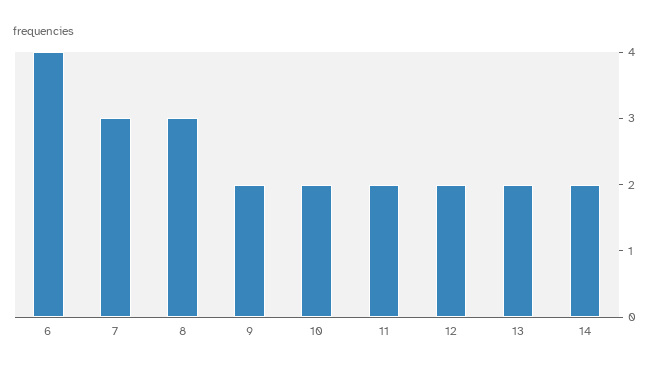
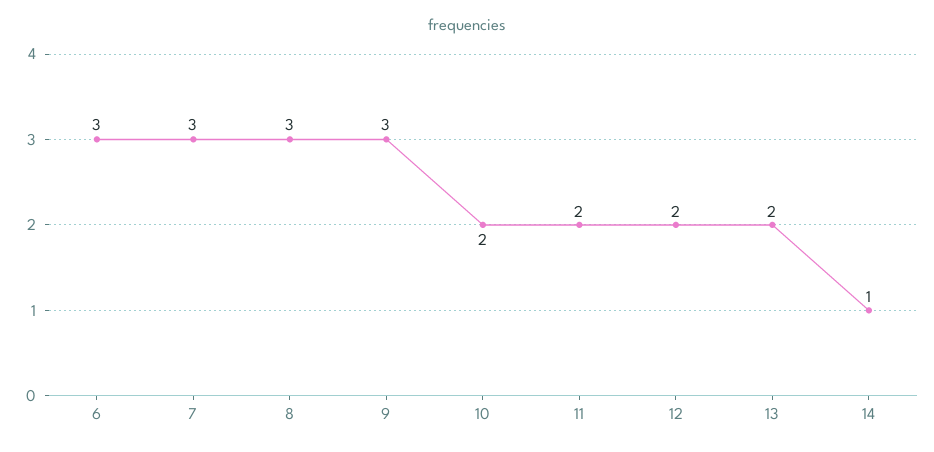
6: 4 -> 3
9: 2 -> 3
14: 2 -> 1

